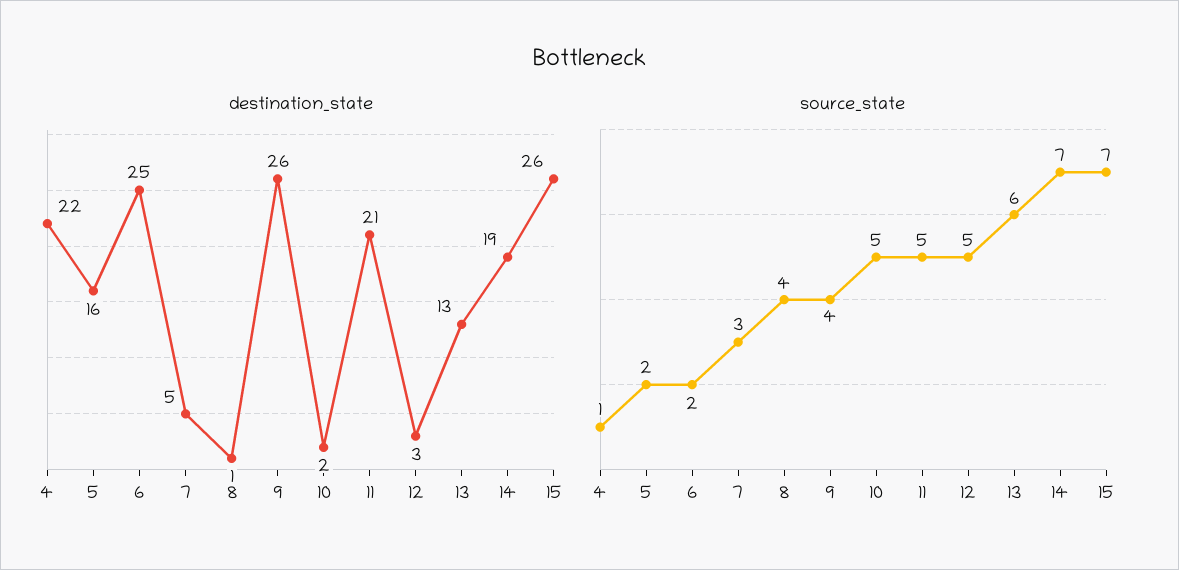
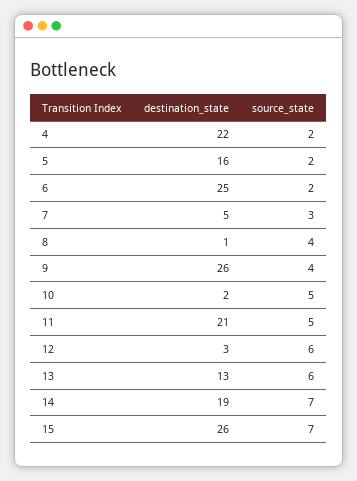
source_state, 4: 1 -> 2
source_state, 12: 5 -> 6

